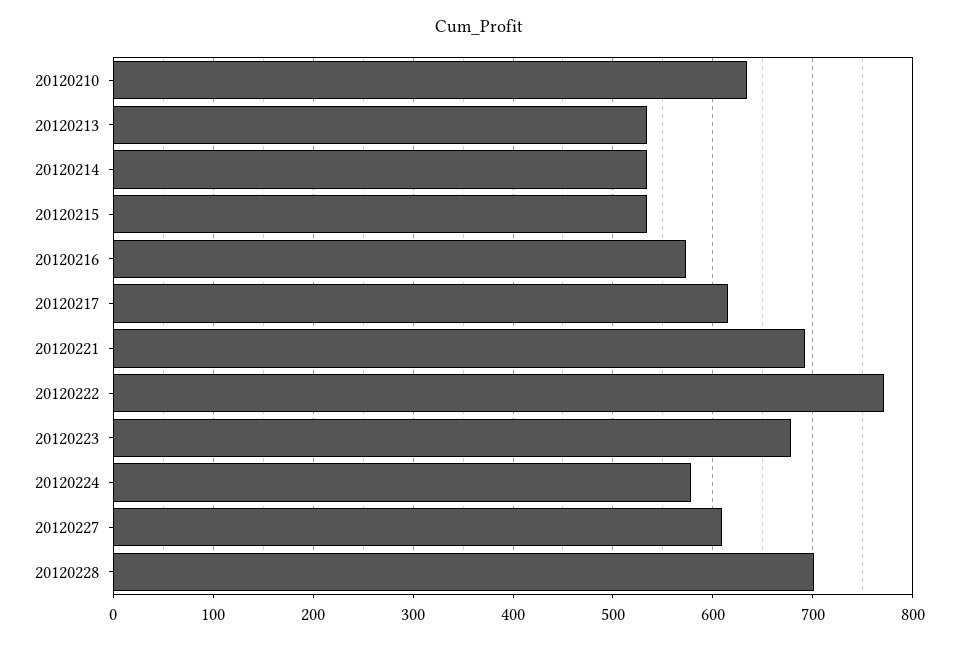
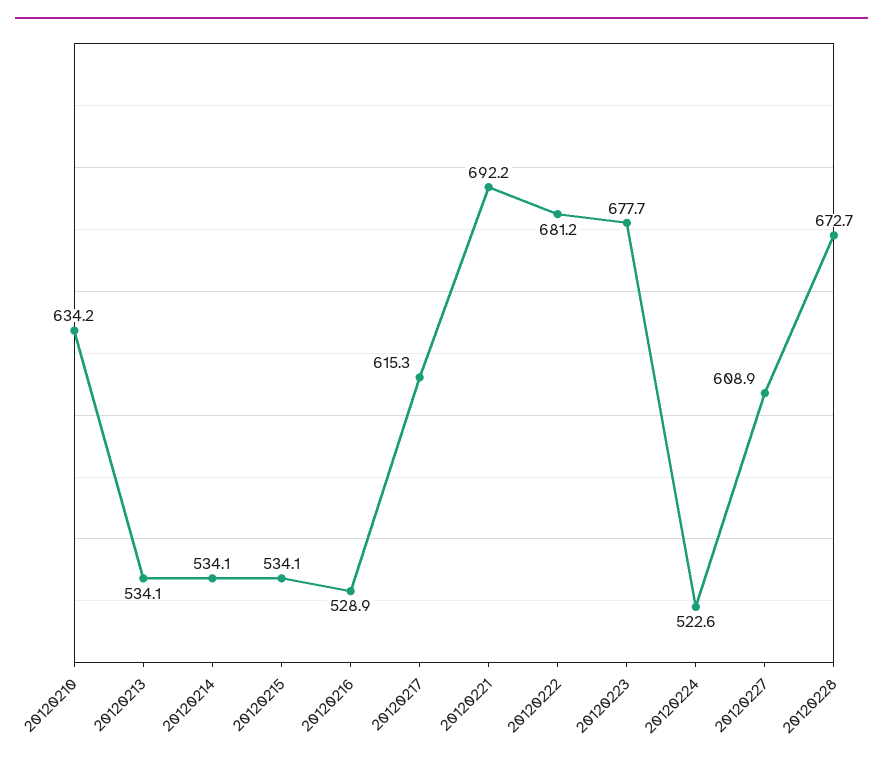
20120216: 570 -> 528.9
20120222: 770 -> 681.2
20120224: 580 -> 522.6
20120228: 700 -> 672.7

